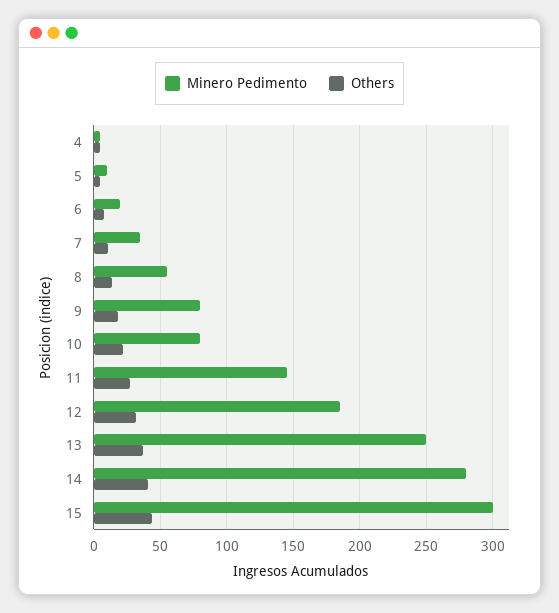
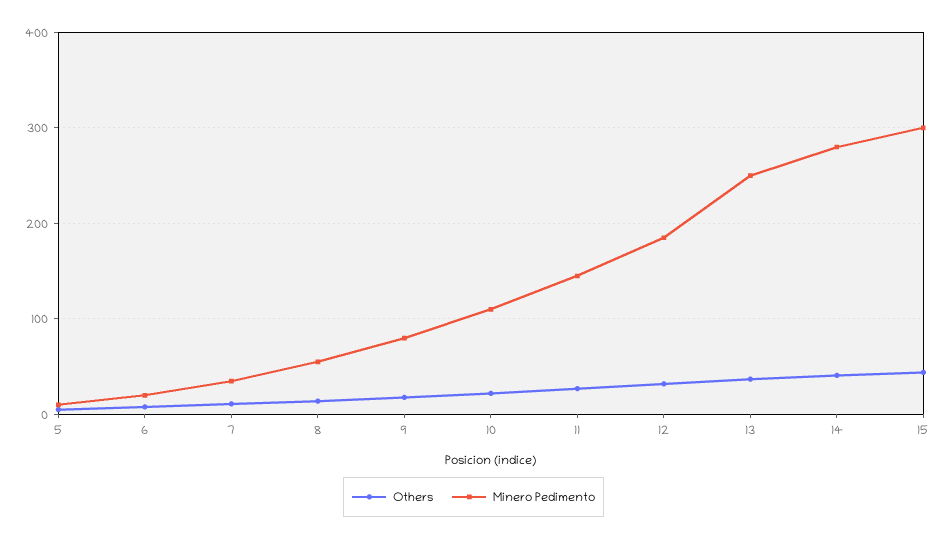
Minero Pedimento, 4: 5 -> none
Others, 4: 5 -> none
Minero Pedimento, 10: 80 -> 110

